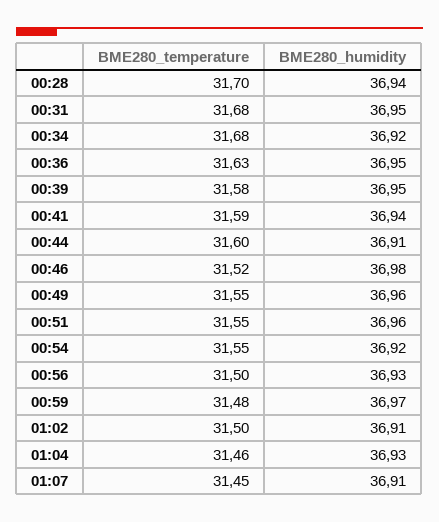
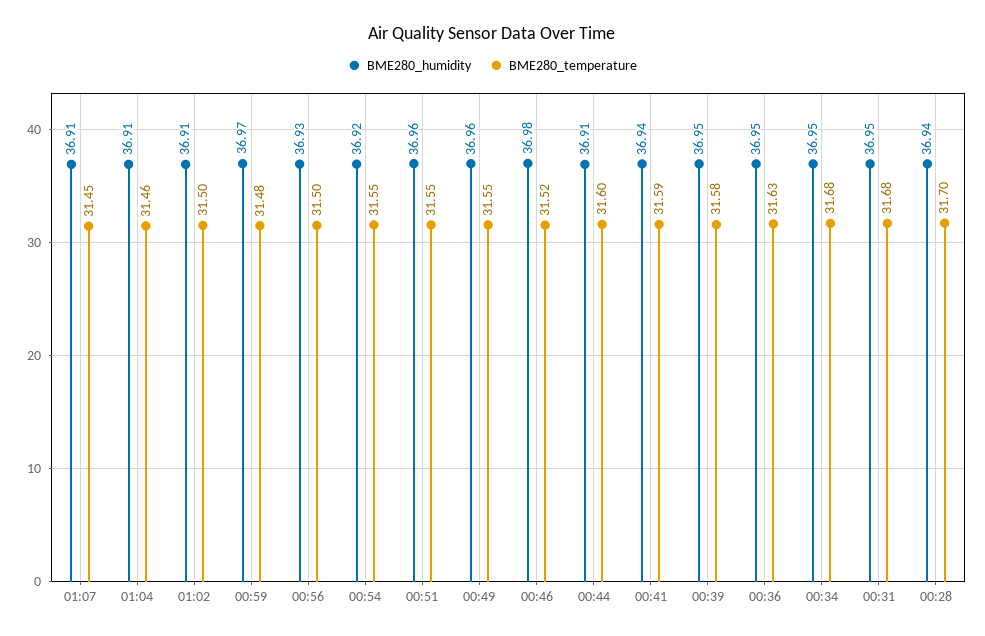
BME280_humidity, 00:34: 36.92 -> 36.95
BME280_humidity, 01:04: 36.93 -> 36.91

